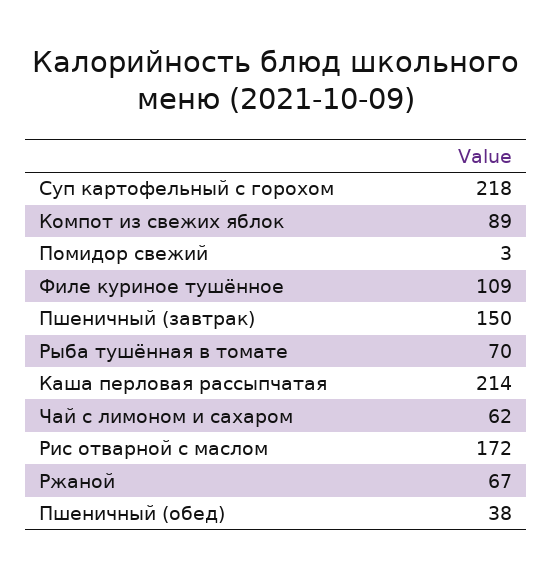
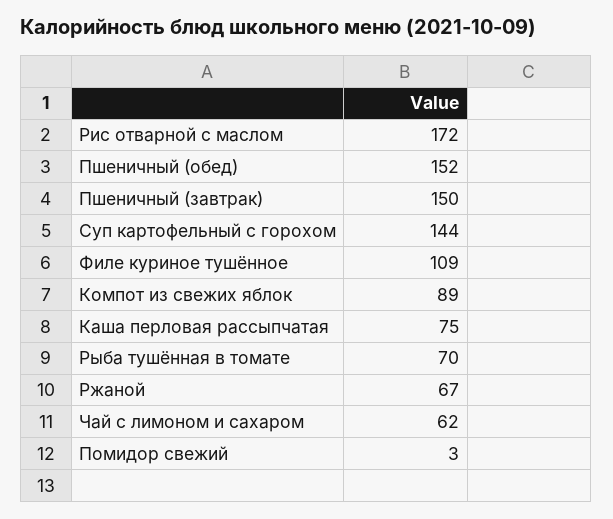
Суп картофельный с горохом: 218 -> 144
Каша перловая рассыпчатая: 214 -> 75
Пшеничный (обед): 38 -> 152

